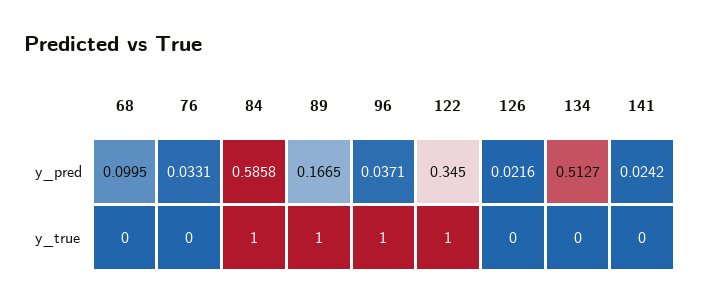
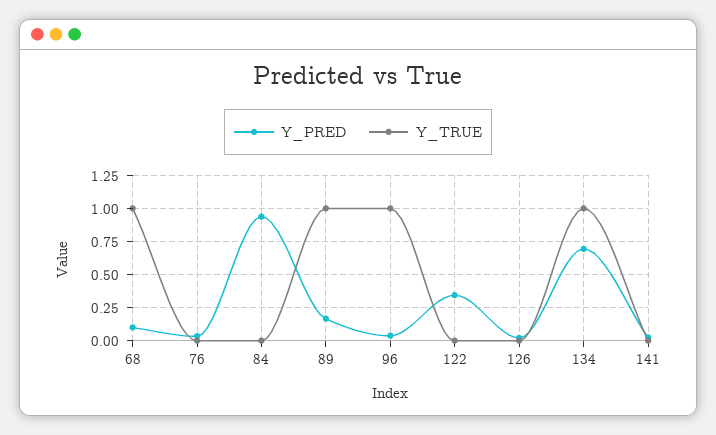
y_pred, 84: 0.5858 -> 0.95
y_pred, 134: 0.5127 -> 0.7
y_true, 68: 0 -> 1
y_true, 84: 1 -> 0
y_true, 122: 1 -> 0
y_true, 134: 0 -> 1

